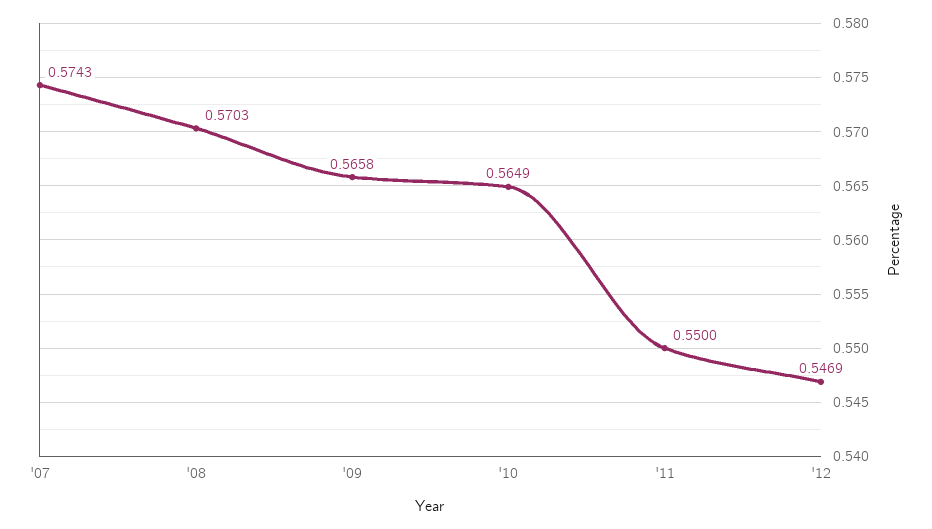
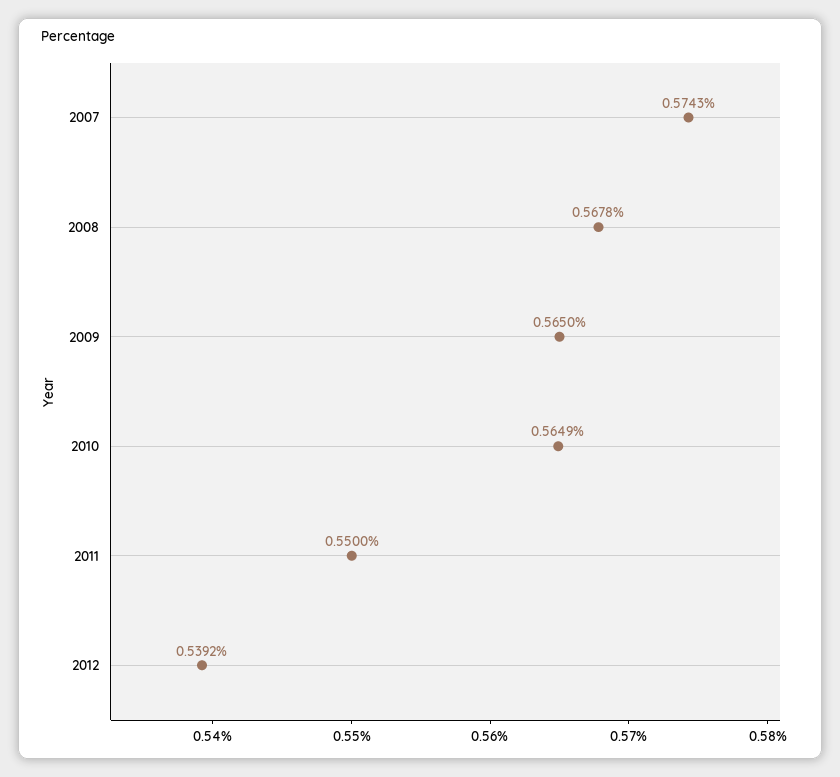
'08: 0.5703 -> 0.5678
'09: 0.5658 -> 0.565
'12: 0.5469 -> 0.5392

